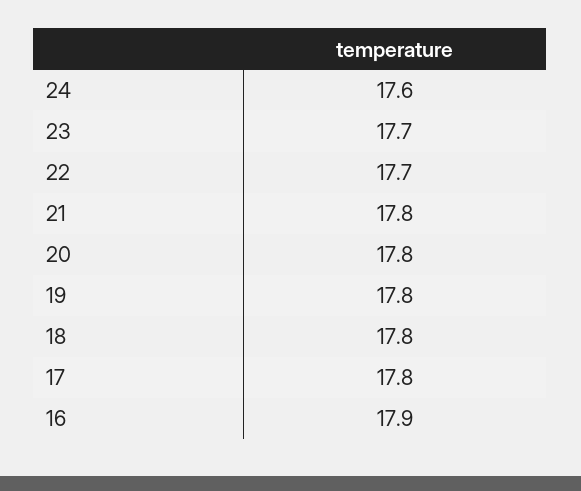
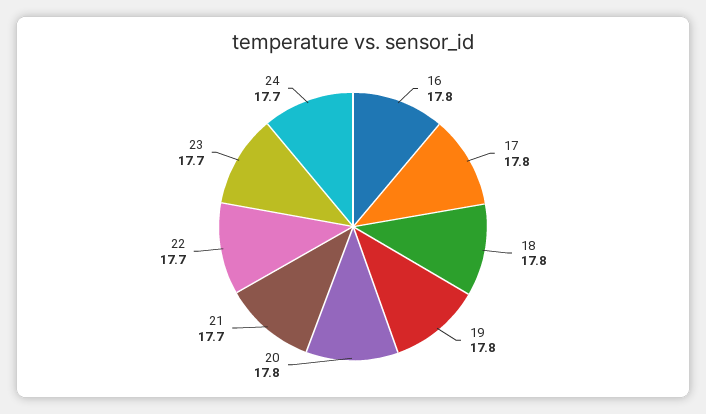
24: 17.6 -> 17.7
21: 17.8 -> 17.7
16: 17.9 -> 17.8

